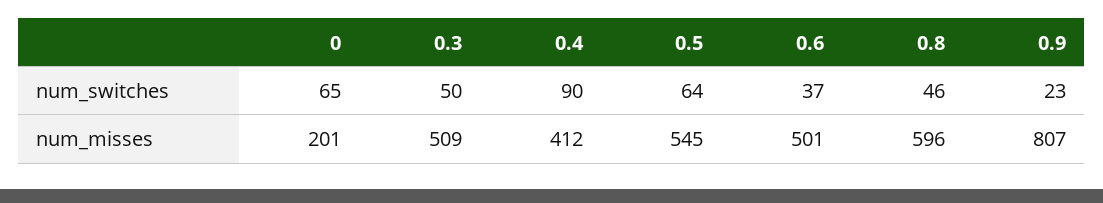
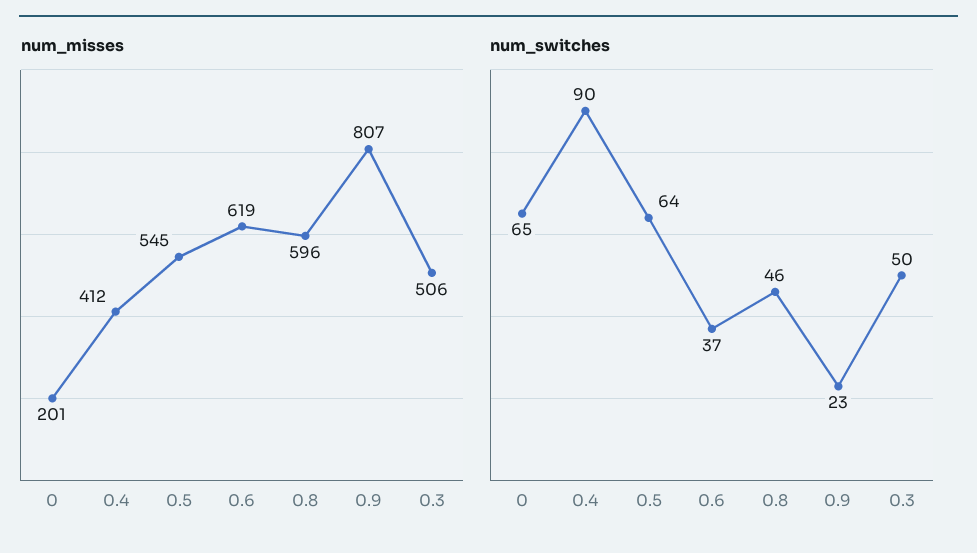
num_misses, 0.3: 509 -> 506
num_misses, 0.6: 501 -> 619

